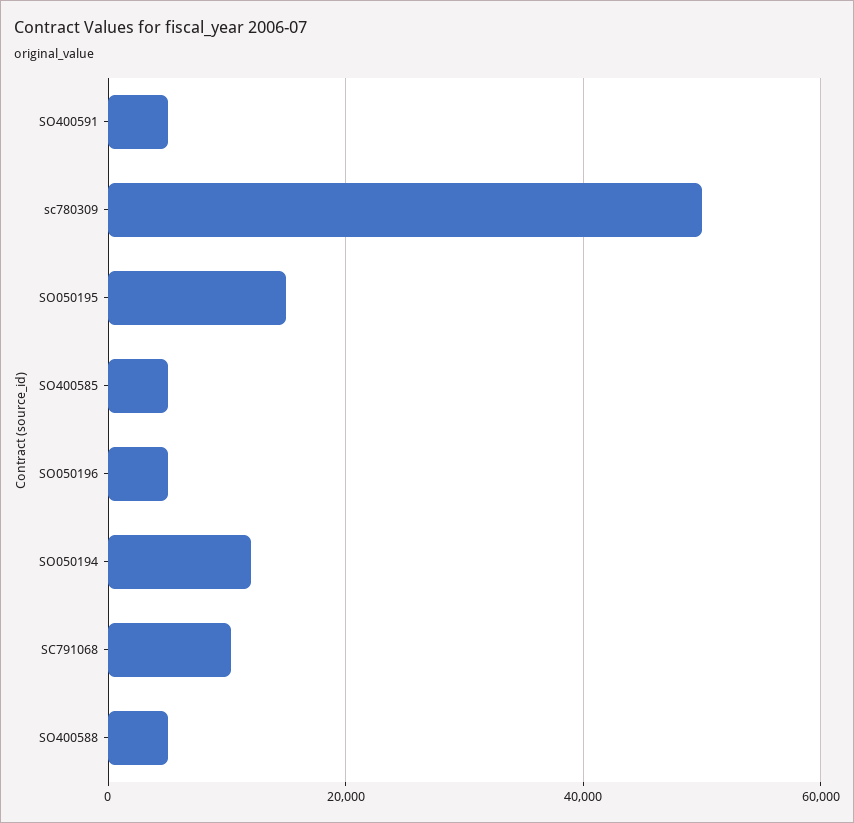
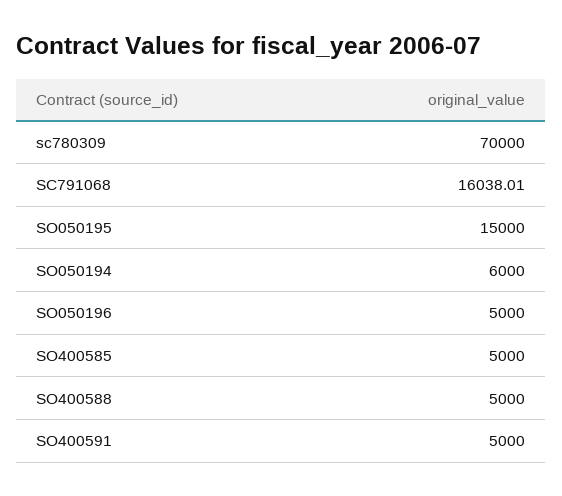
sc780309: 50000 -> 70000
SO050194: 12000 -> 6000
SC791068: 10000 -> 16038.01

